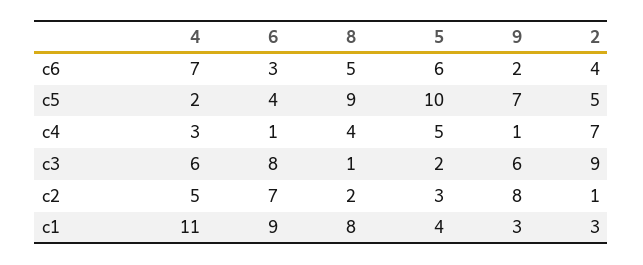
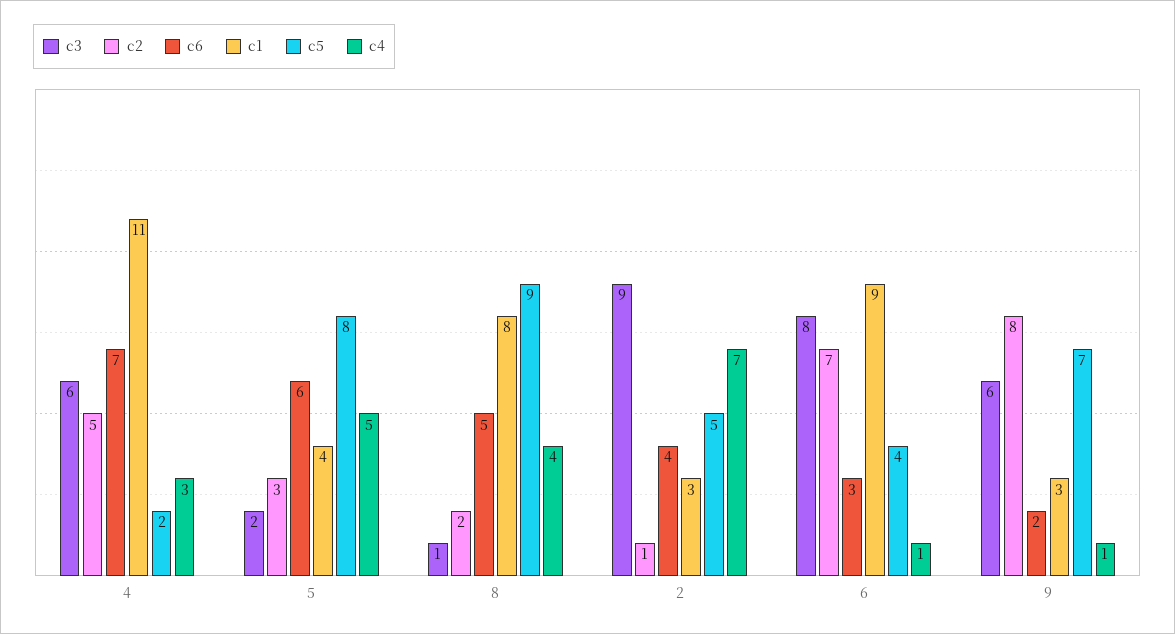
c5, 5: 10 -> 8

